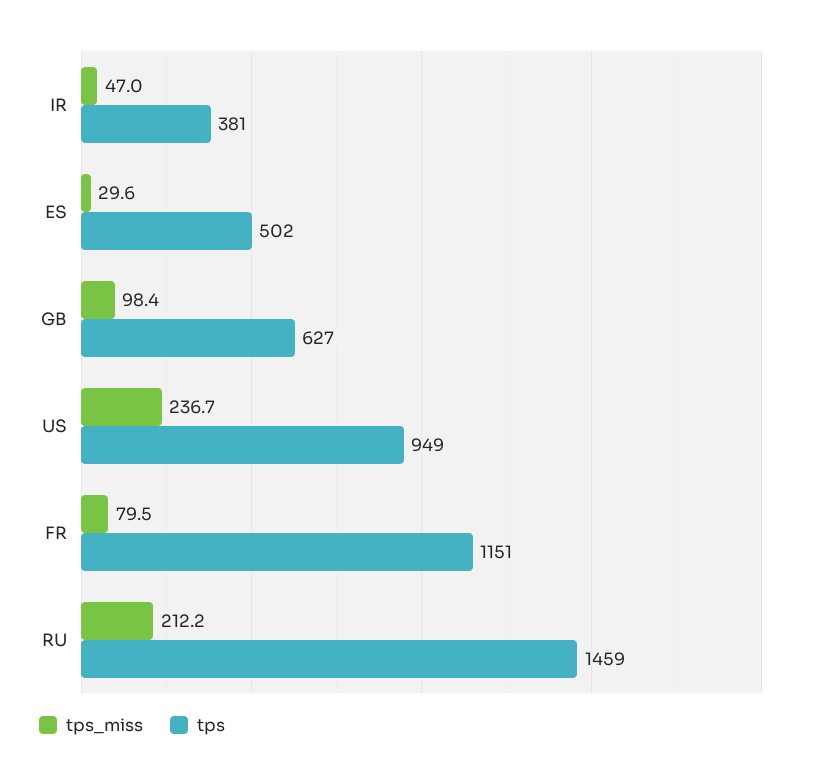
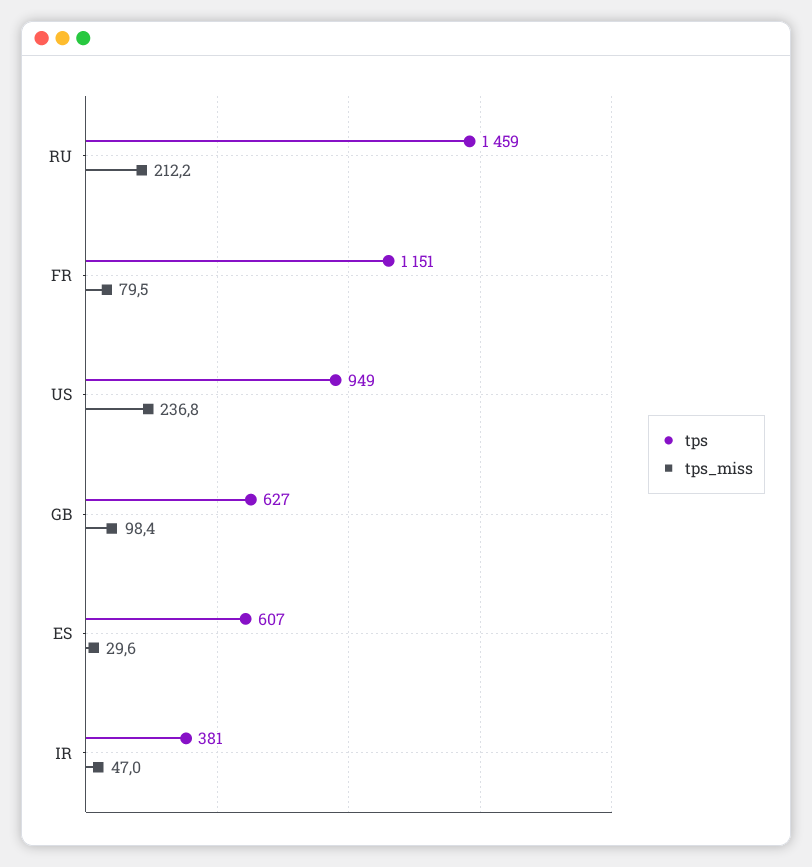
tps, ES: 502 -> 607
tps_miss, US: 236.7 -> 236.8

